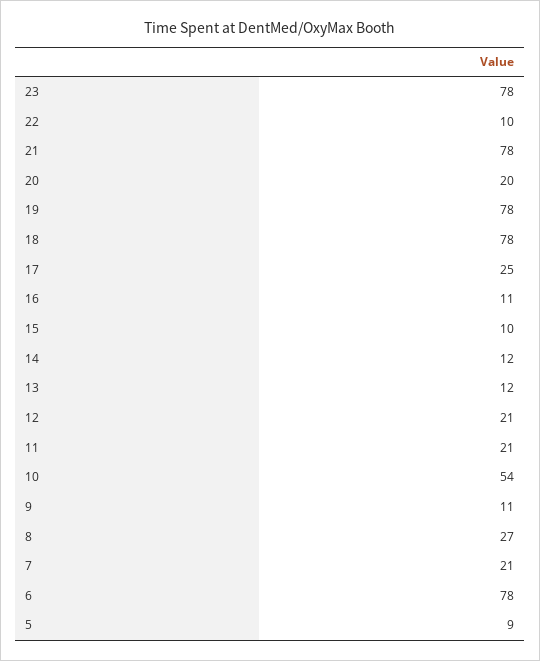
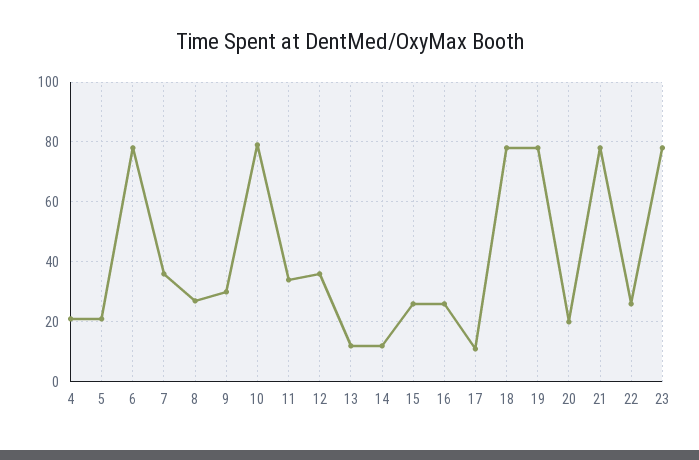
22: 10 -> 25
17: 25 -> 10
16: 11 -> 25
15: 10 -> 25
12: 21 -> 35
11: 21 -> 35
10: 54 -> 80
9: 11 -> 30
7: 21 -> 35
5: 9 -> 20
4: none -> 20

